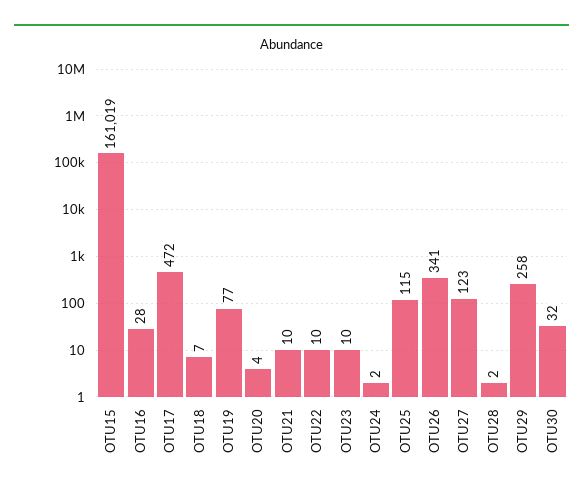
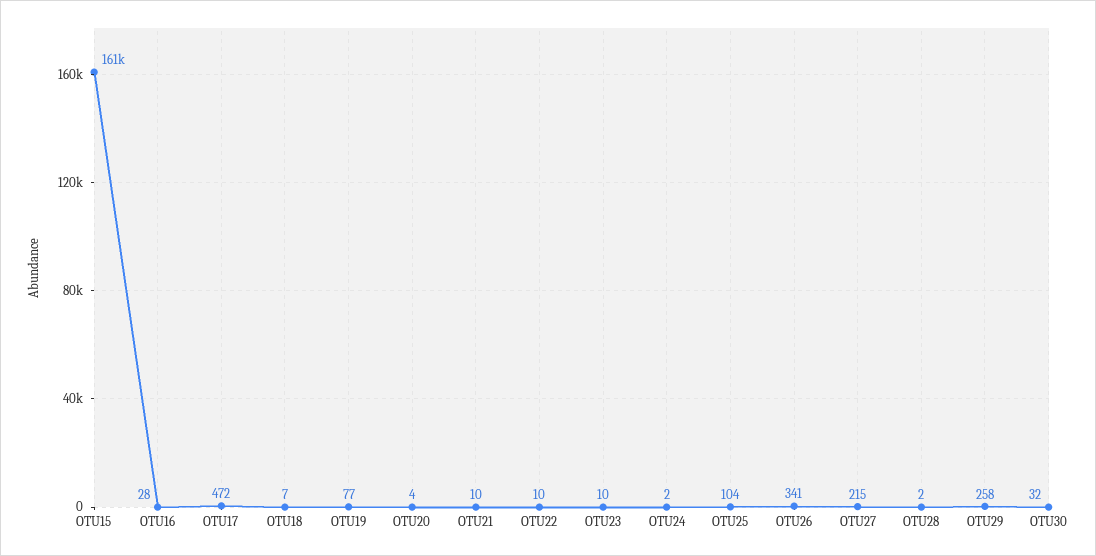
OTU25: 115 -> 104
OTU27: 123 -> 215

